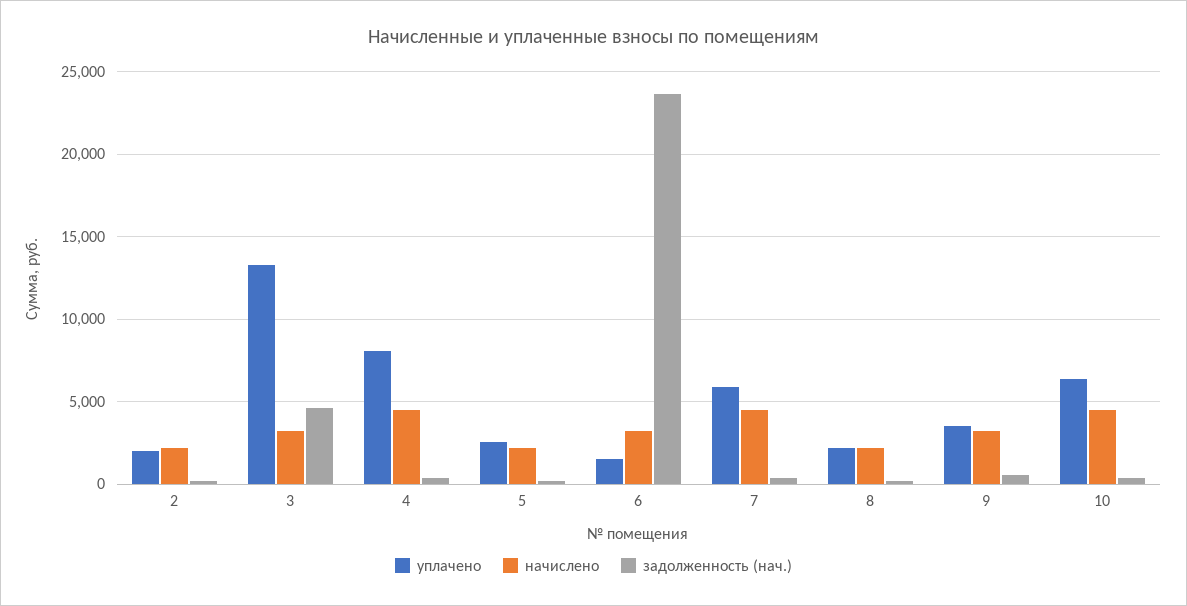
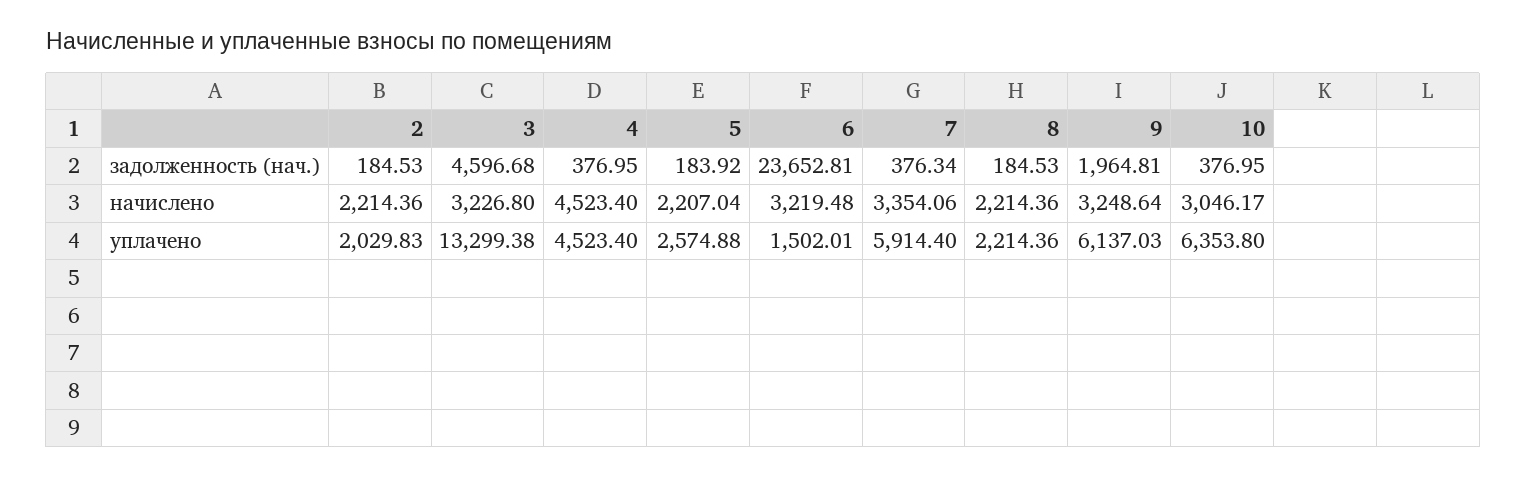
уплачено, 4: 8000 -> 4523.4
начислено, 7: 4500 -> 3354.06
уплачено, 9: 3500 -> 6137.03
задолженность (нач.), 9: 500 -> 1964.81
начислено, 10: 4500 -> 3046.17

